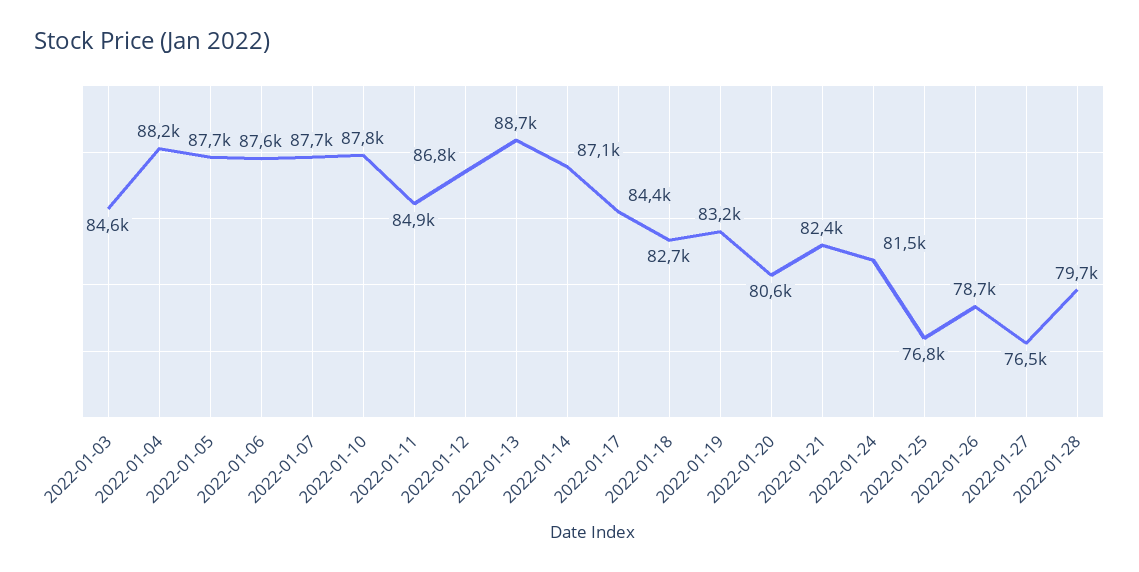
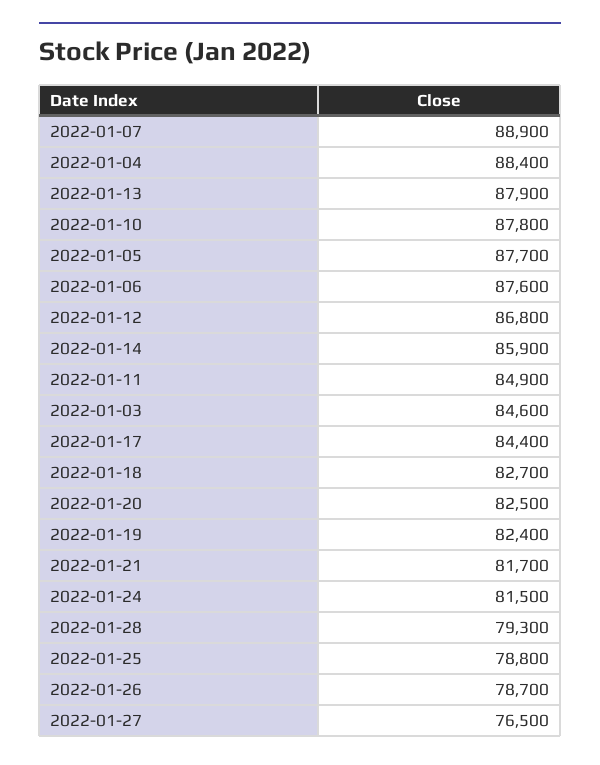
2022-01-04: 88200 -> 88400
2022-01-07: 87700 -> 88900
2022-01-13: 88700 -> 87900
2022-01-14: 87100 -> 85900
2022-01-19: 83200 -> 82400
2022-01-20: 80600 -> 82500
2022-01-21: 82400 -> 81700
2022-01-25: 76800 -> 78800
2022-01-28: 79700 -> 79300

